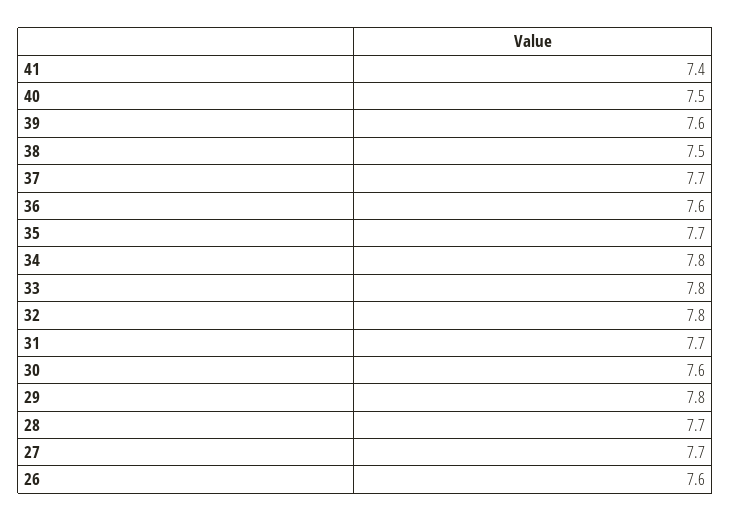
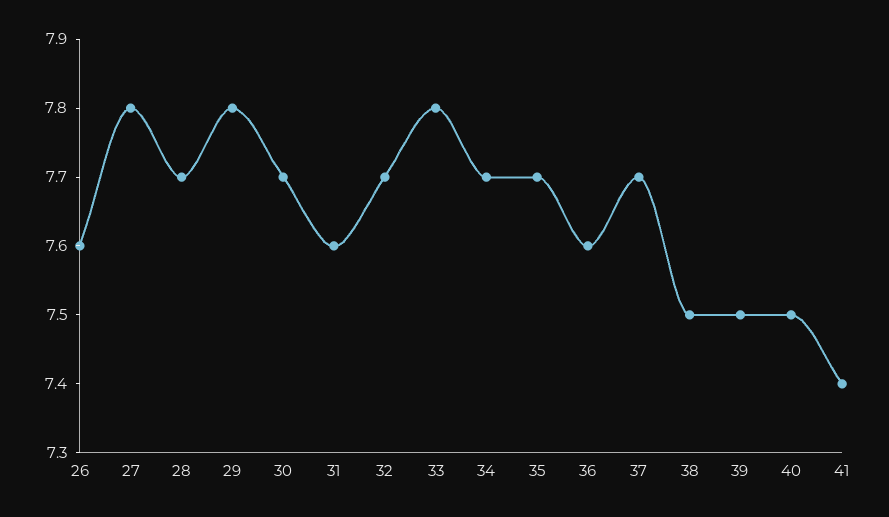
39: 7.6 -> 7.5
34: 7.8 -> 7.7
32: 7.8 -> 7.7
31: 7.7 -> 7.6
30: 7.6 -> 7.7
27: 7.7 -> 7.8

